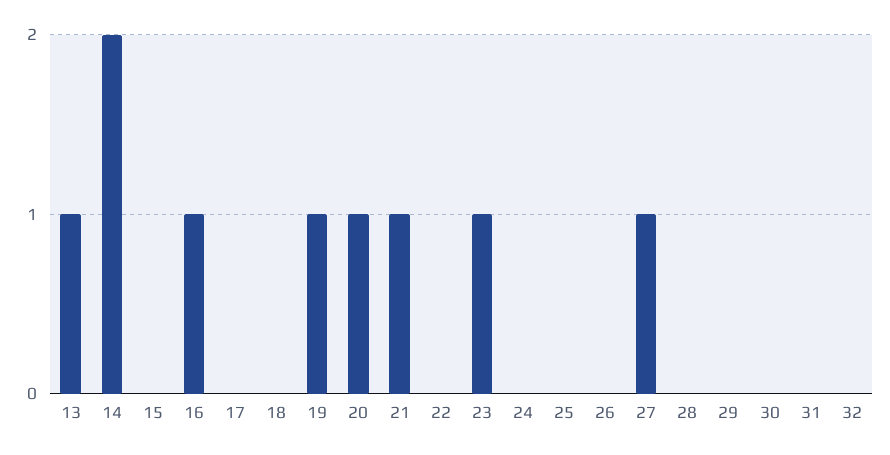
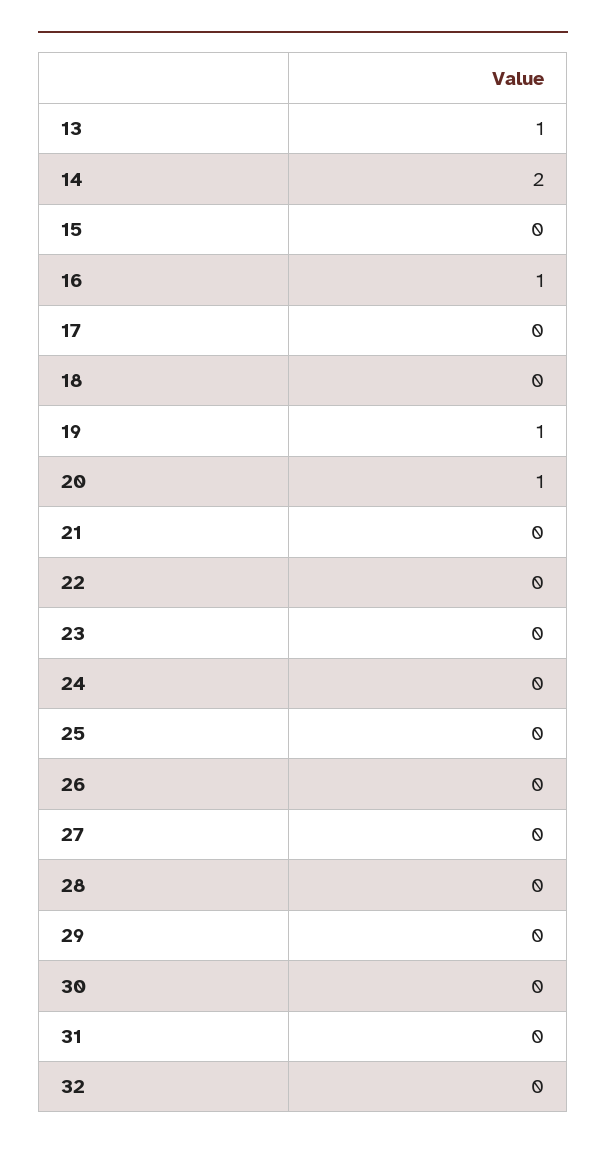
21: 1 -> 0
23: 1 -> 0
27: 1 -> 0

